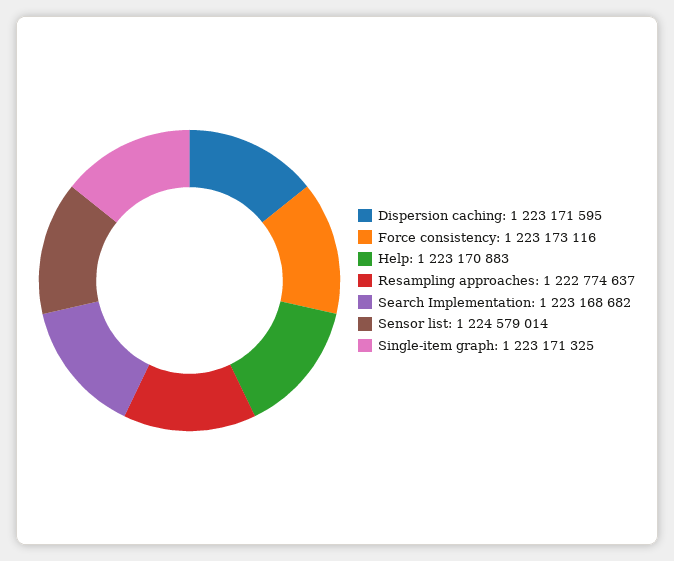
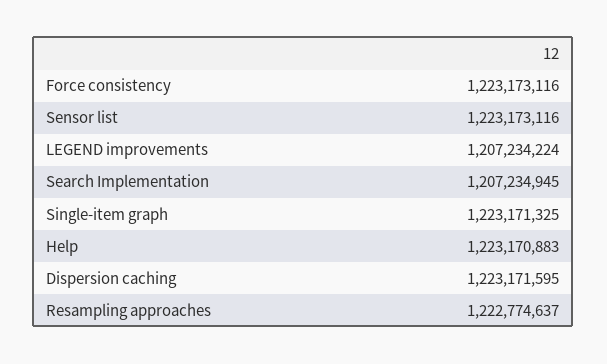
Search Implementation: 1223168682 -> 1207234945
Sensor list: 1224579014 -> 1223173116
LEGEND improvements: none -> 1207234224

